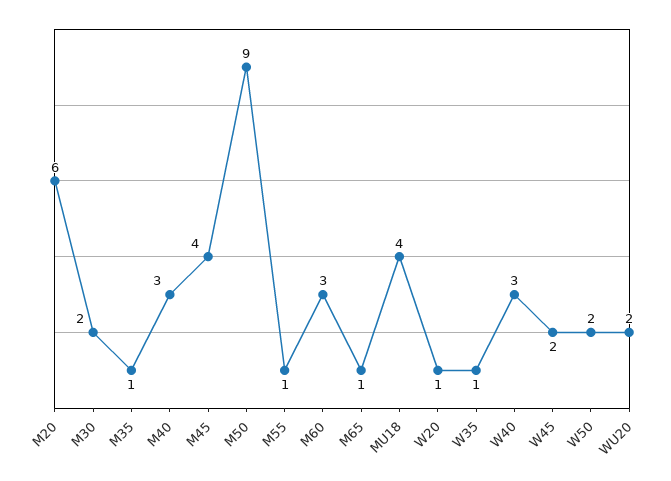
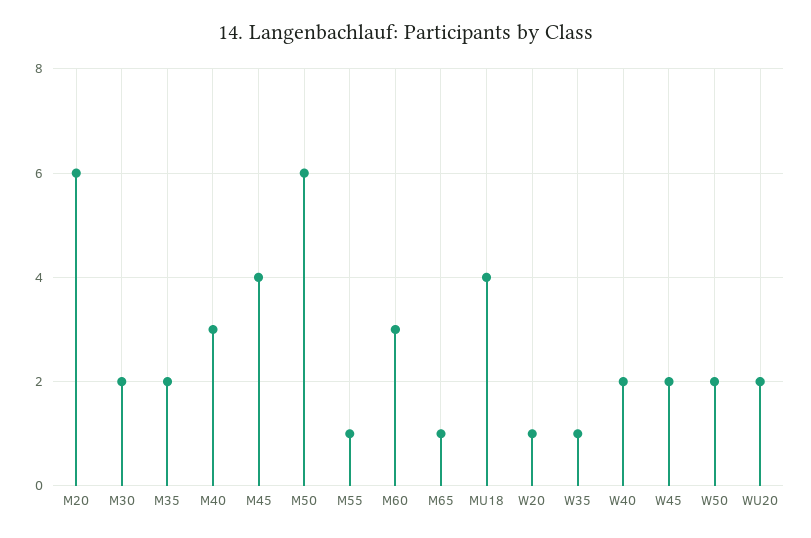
M35: 1 -> 2
M50: 9 -> 6
W40: 3 -> 2

